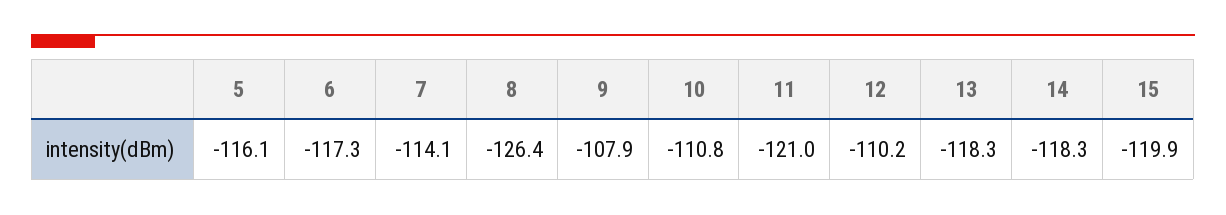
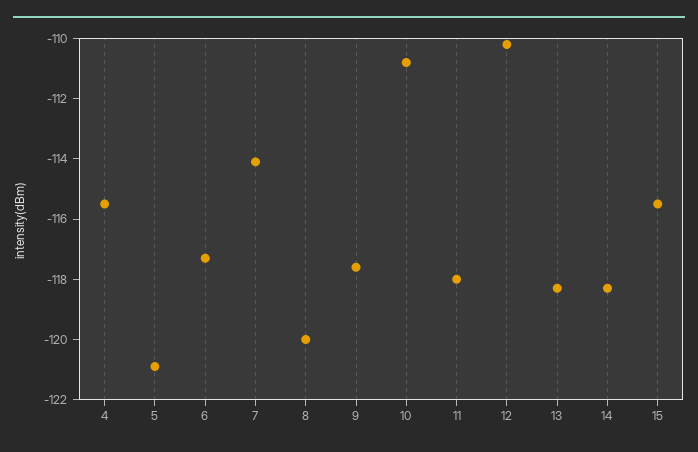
5: -116.1 -> -121
8: -126.4 -> -120
9: -107.9 -> -117.5
11: -121 -> -118
15: -119.9 -> -115.5
4: none -> -115.5

